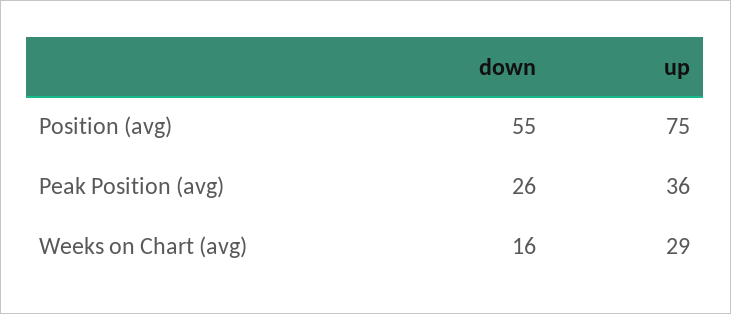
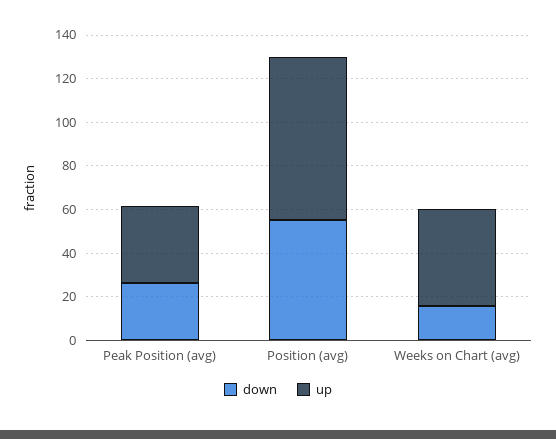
up, Weeks on Chart (avg): 29 -> 45

